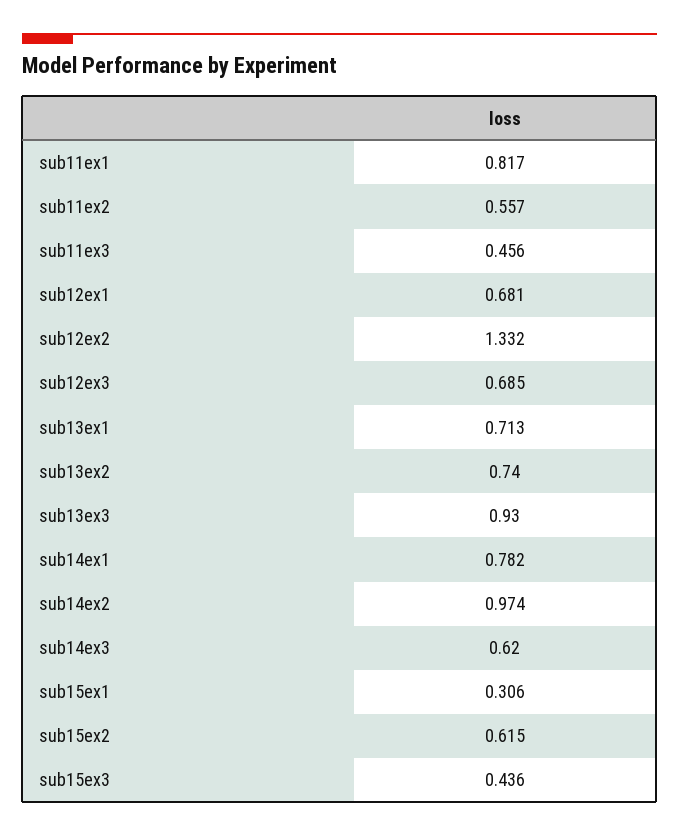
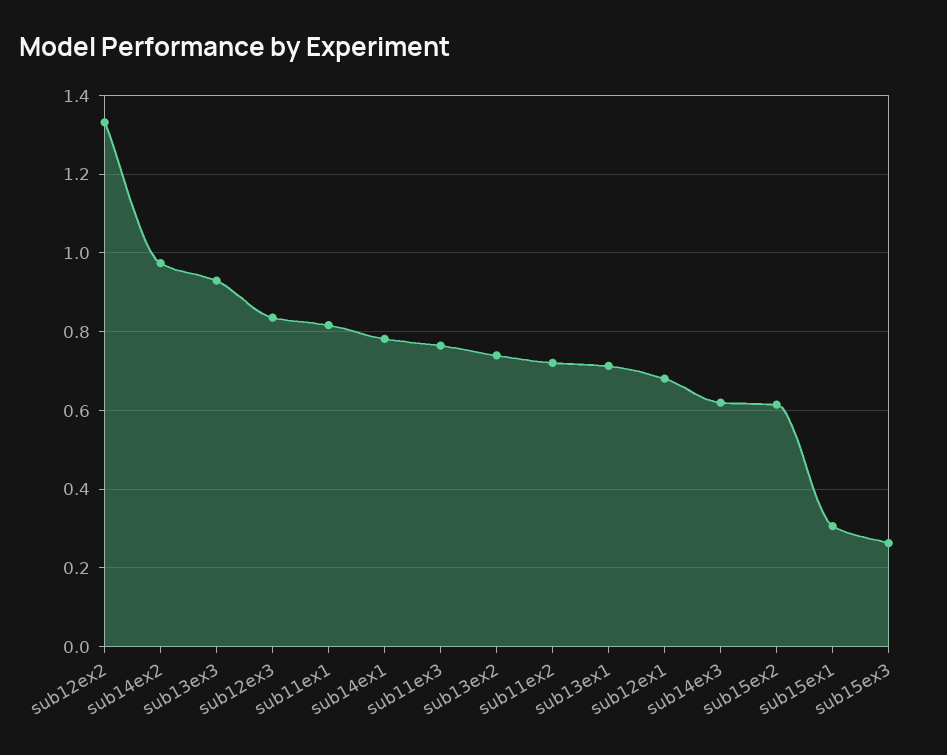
sub11ex2: 0.557 -> 0.72
sub11ex3: 0.456 -> 0.76
sub12ex3: 0.685 -> 0.84
sub15ex3: 0.436 -> 0.26

